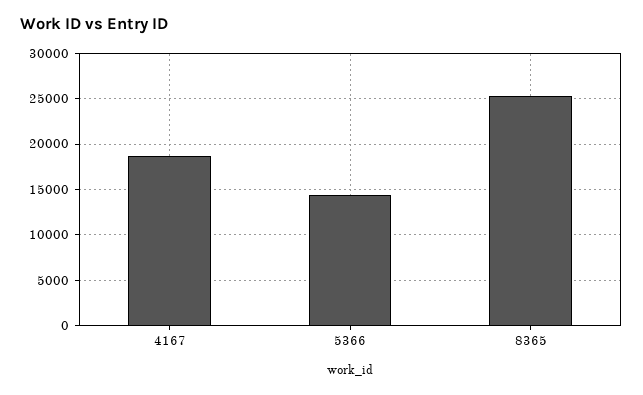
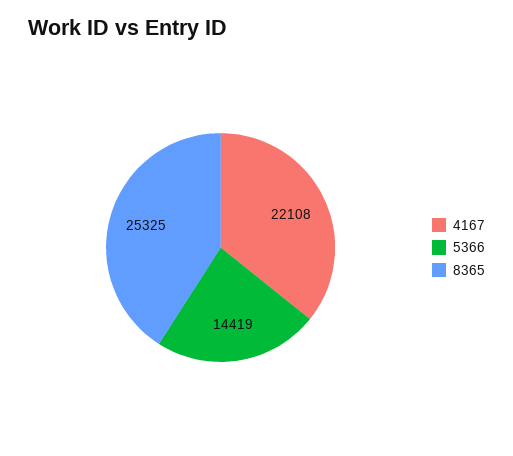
4167: 19000 -> 22108

